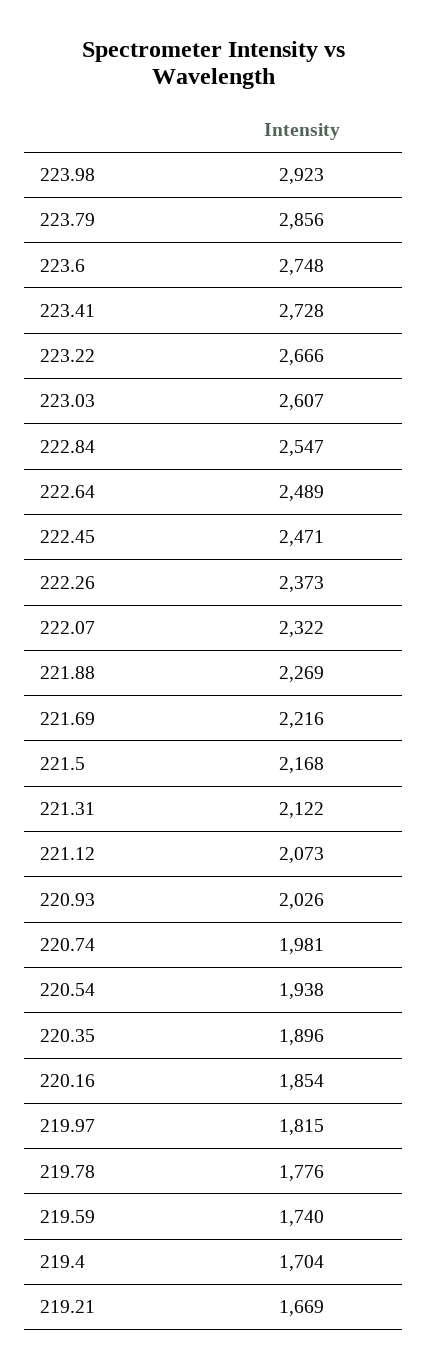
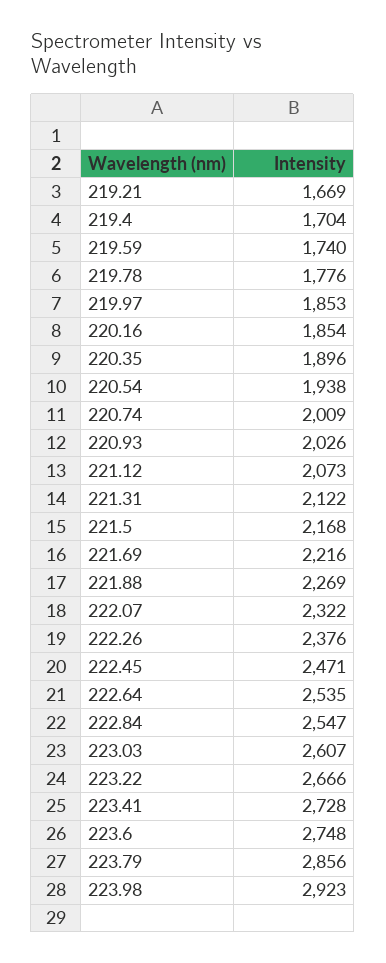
222.64: 2489 -> 2535
222.26: 2373 -> 2376
220.74: 1981 -> 2009
219.97: 1815 -> 1853

